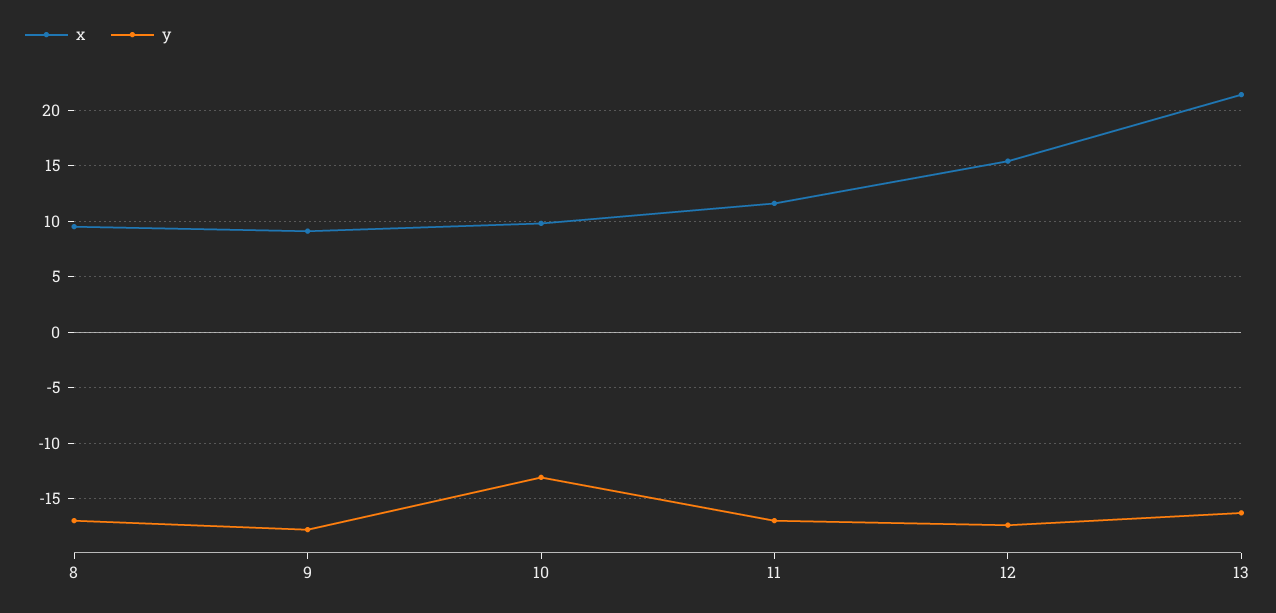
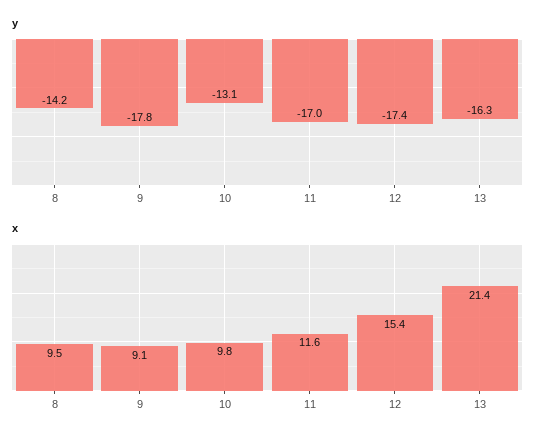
y, 8: -17 -> -14.2

